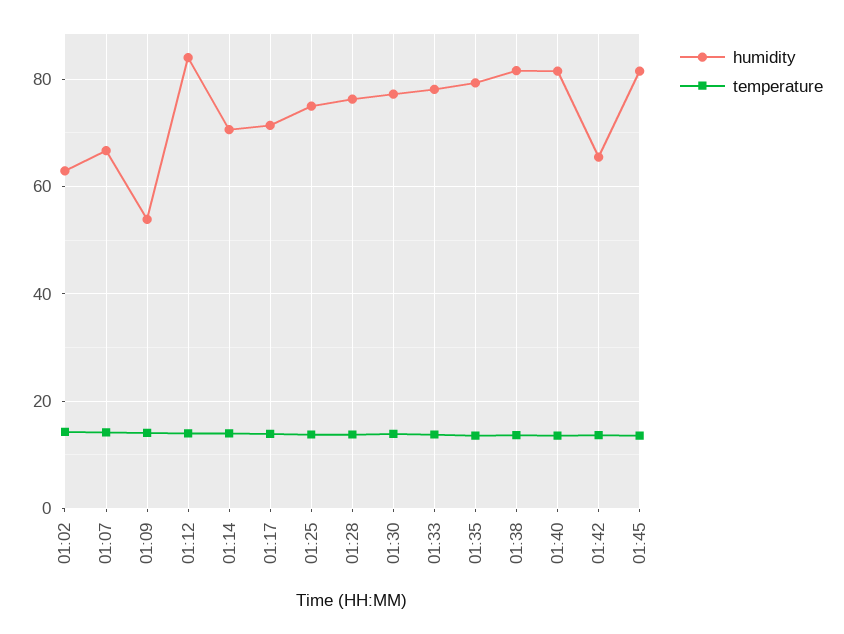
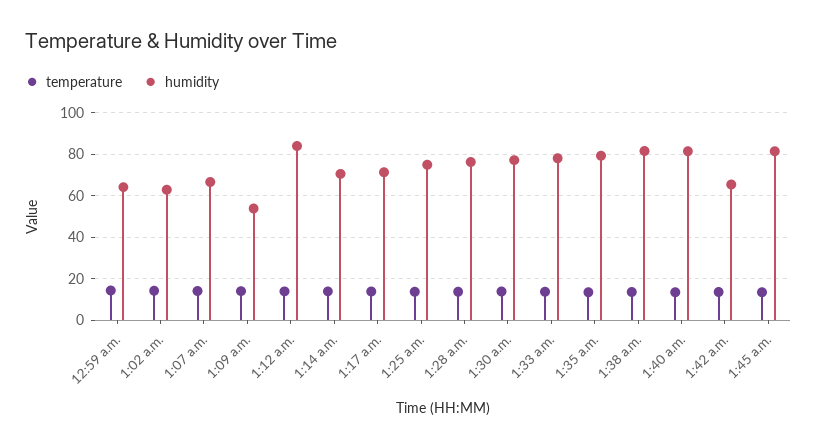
temperature, 12:59 a.m.: none -> 15
humidity, 12:59 a.m.: none -> 65

